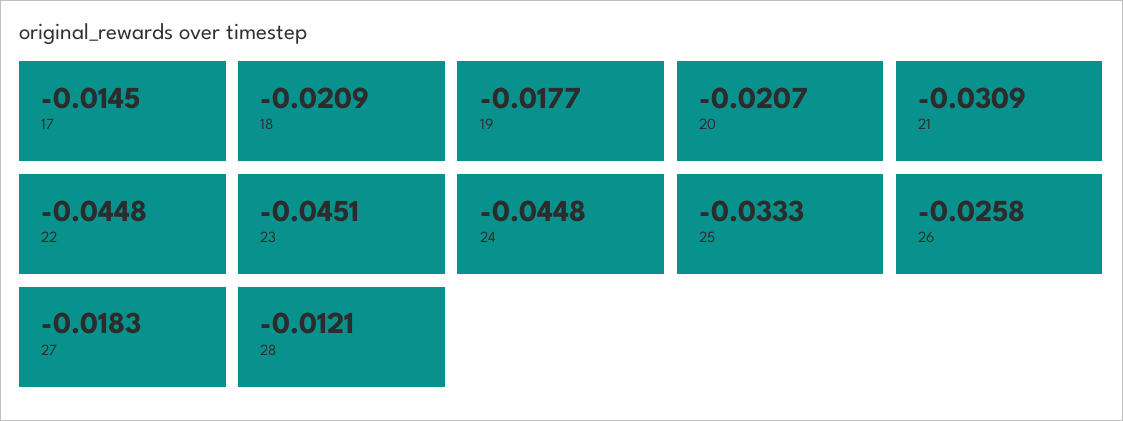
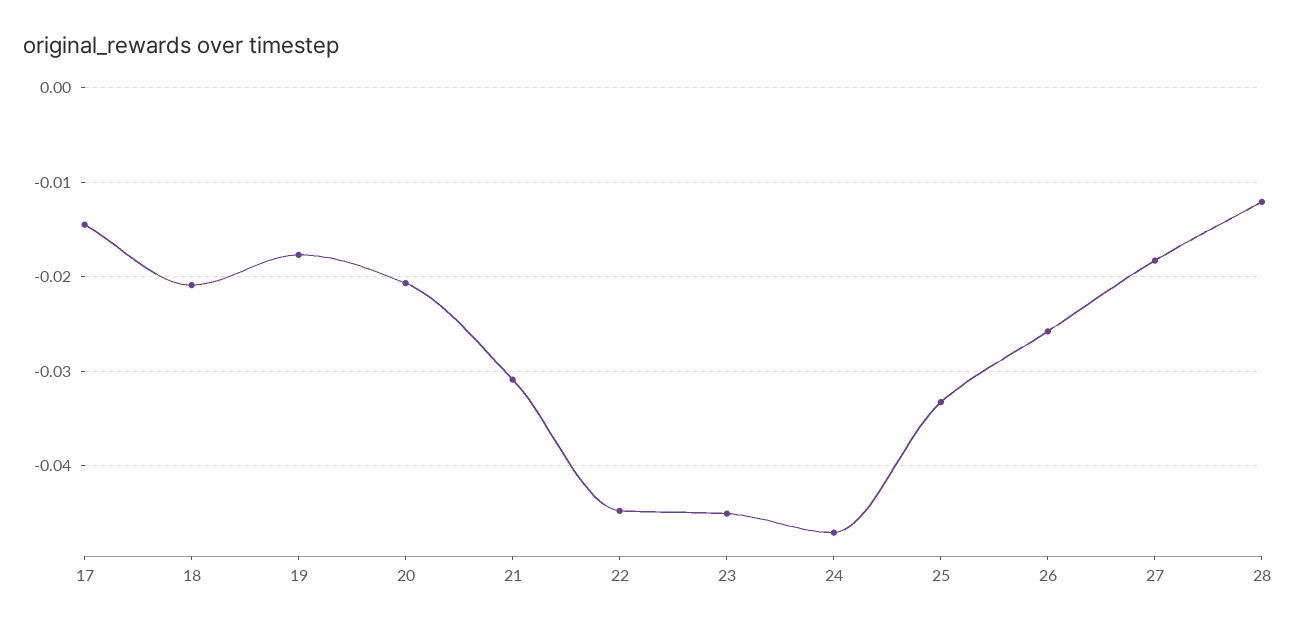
24: -0.0448 -> -0.047

